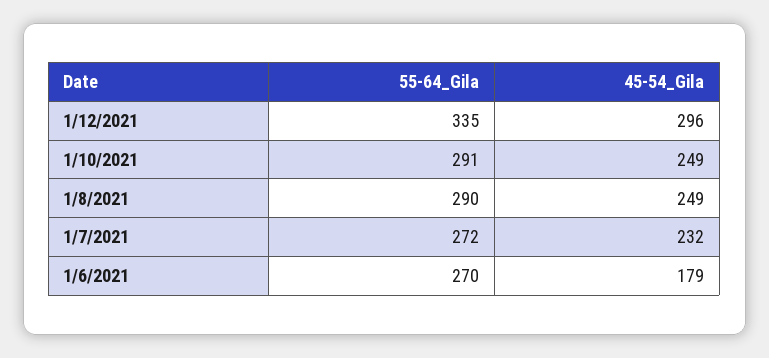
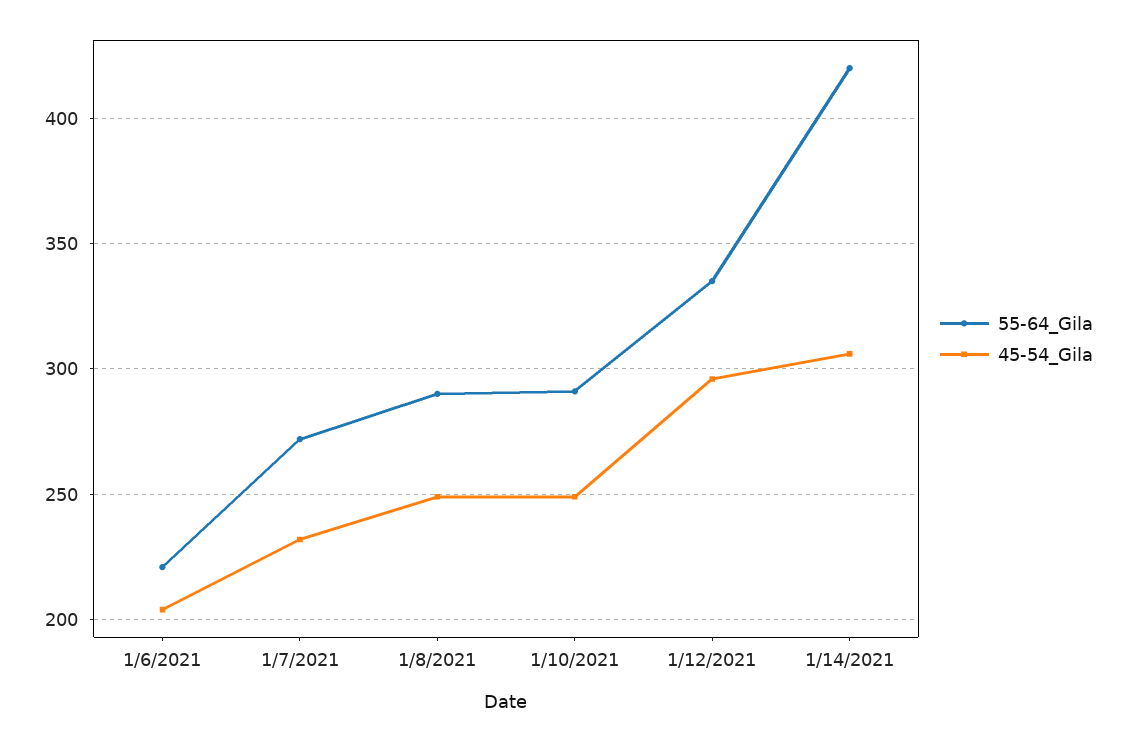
55-64_Gila, 1/6/2021: 270 -> 220
45-54_Gila, 1/6/2021: 179 -> 205
55-64_Gila, 1/14/2021: none -> 420
45-54_Gila, 1/14/2021: none -> 305

